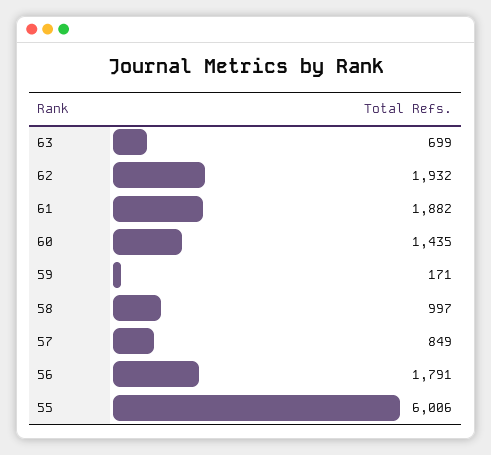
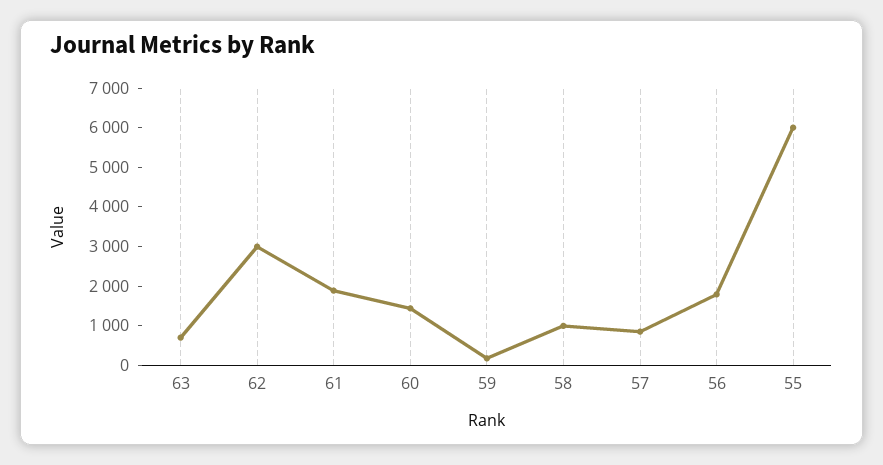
62: 1932 -> 3000

